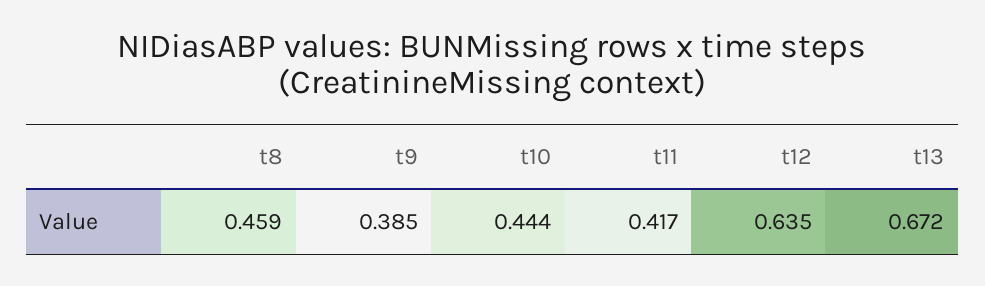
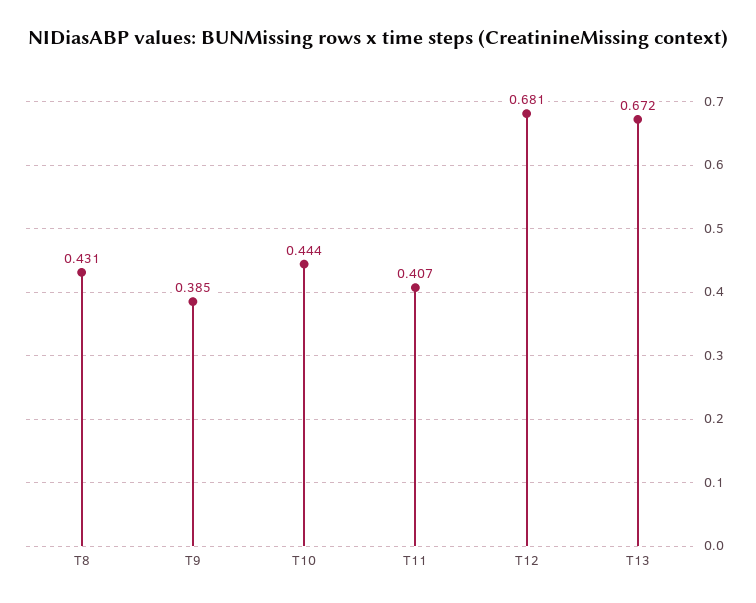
t8: 0.459 -> 0.431
t11: 0.417 -> 0.407
t12: 0.635 -> 0.681

